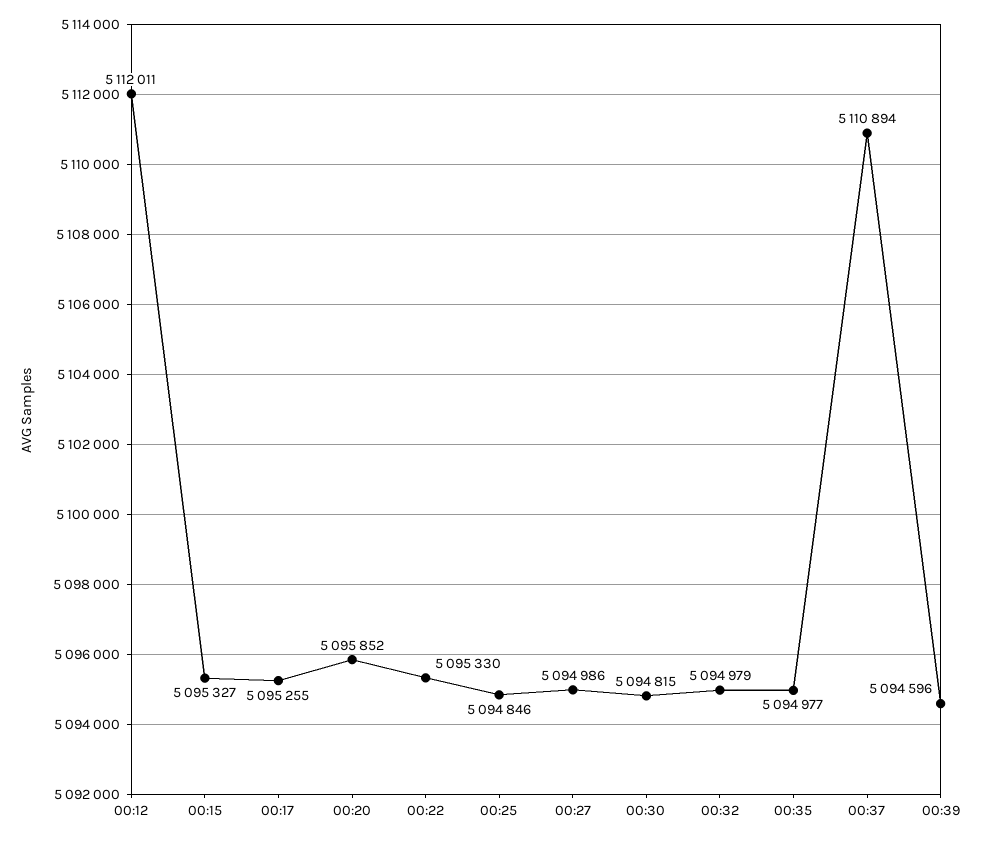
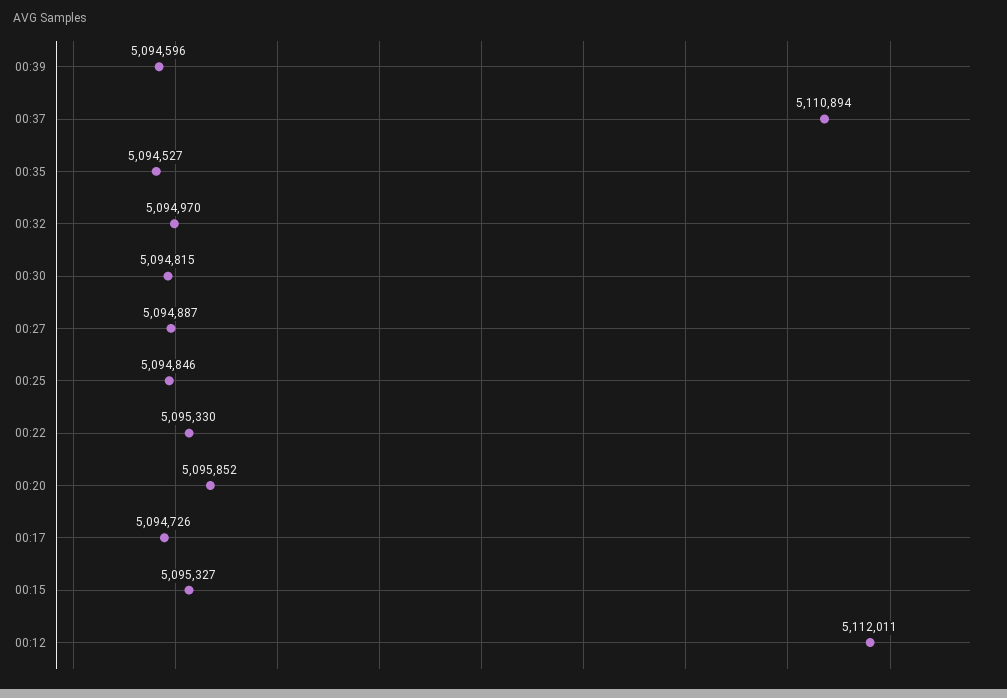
00:17: 5095255 -> 5094726
00:27: 5094986 -> 5094887
00:32: 5094979 -> 5094970
00:35: 5094977 -> 5094527

